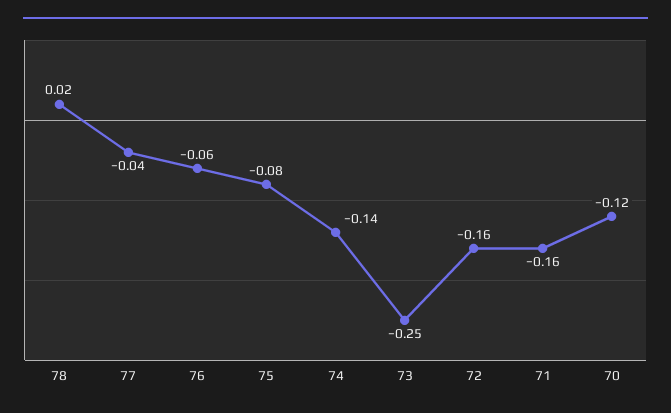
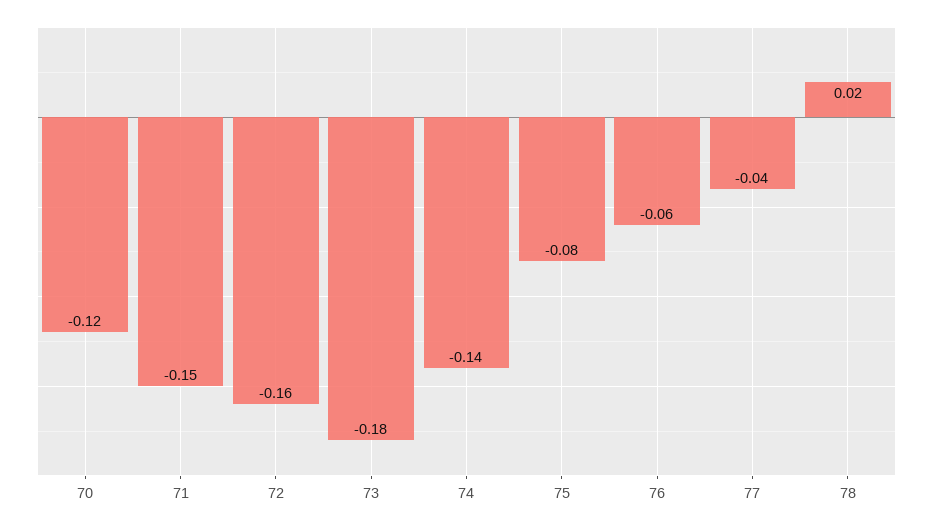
73: -0.25 -> -0.18
71: -0.16 -> -0.15

